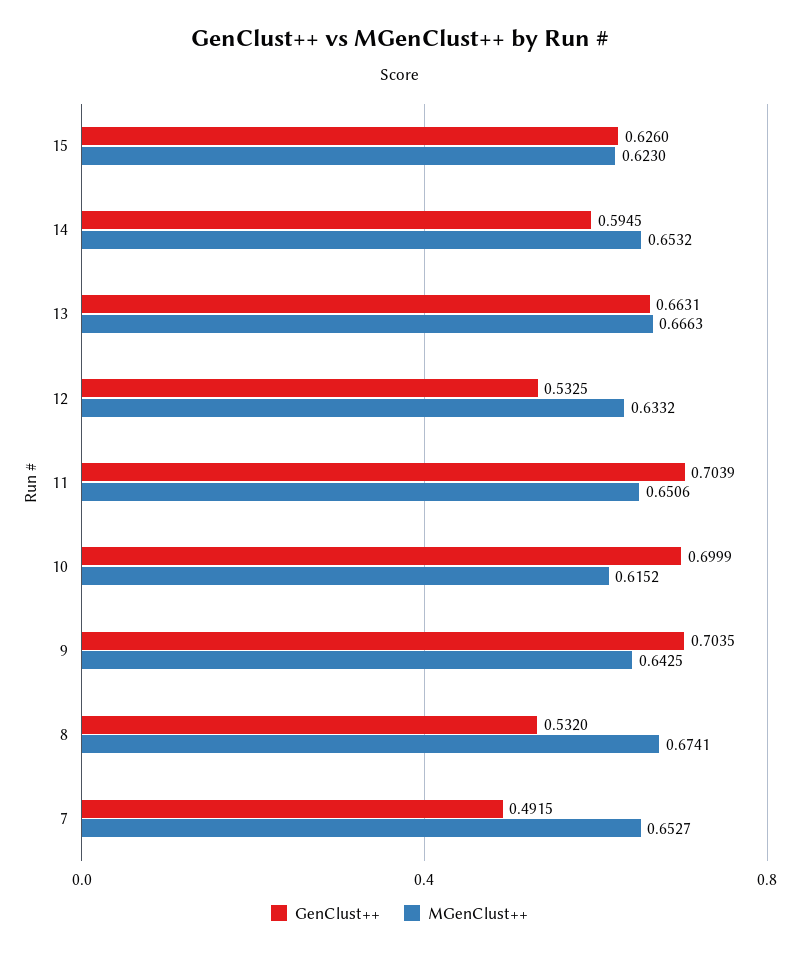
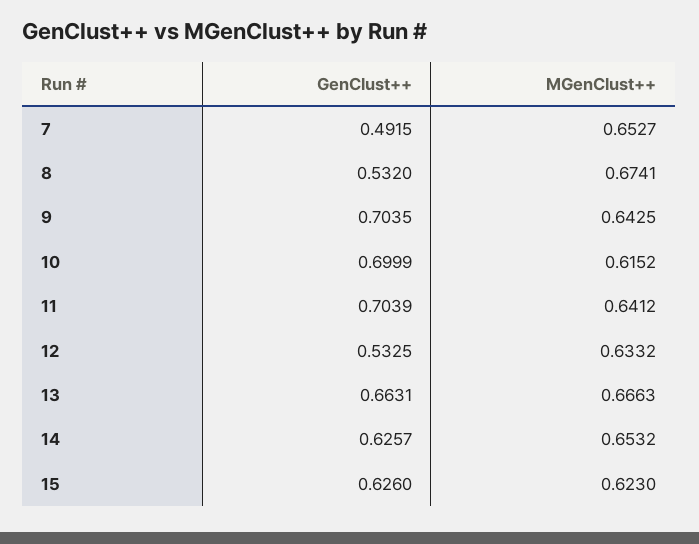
GenClust++, 14: 0.5945 -> 0.6257
MGenClust++, 11: 0.6506 -> 0.6412

